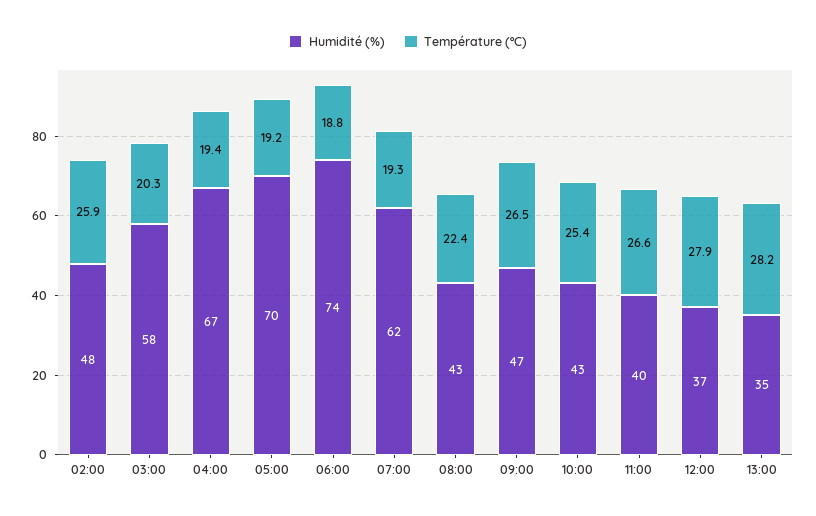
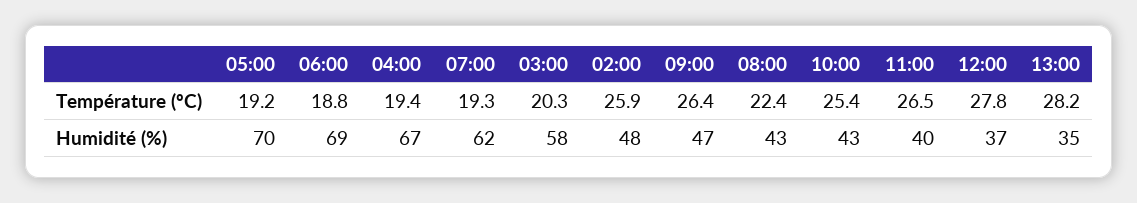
Humidité (%), 06:00: 74 -> 69
Température (ºC), 09:00: 26.5 -> 26.4
Température (ºC), 11:00: 26.6 -> 26.5
Température (ºC), 12:00: 27.9 -> 27.8

